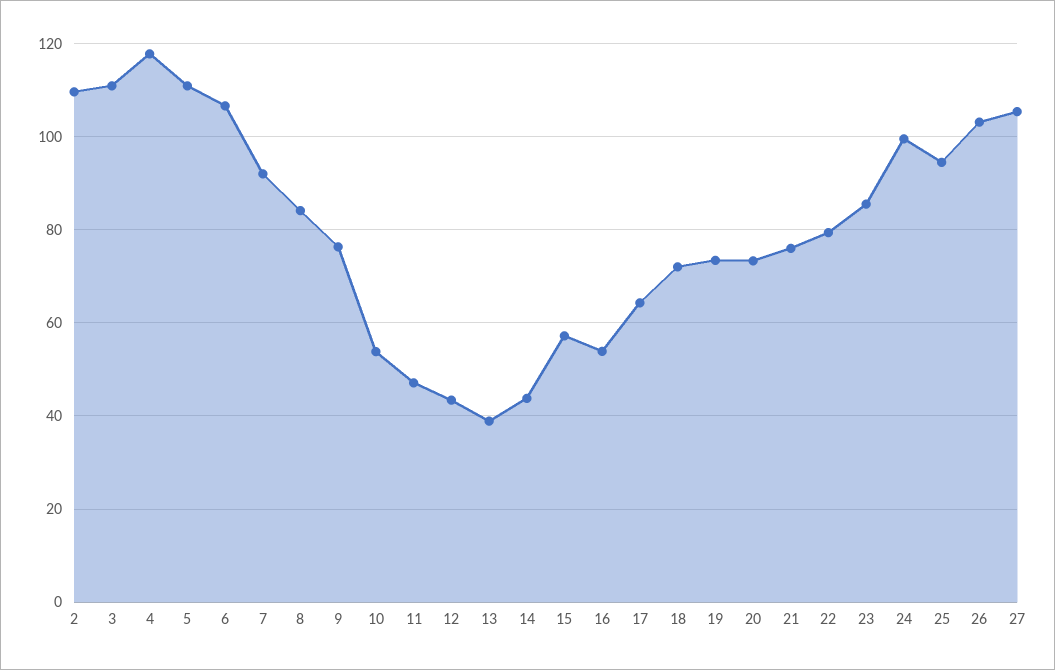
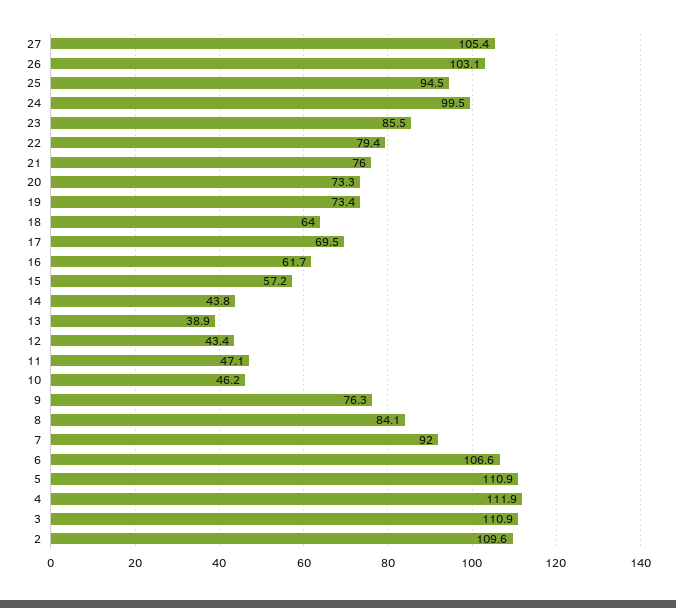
4: 118 -> 111.9
10: 54 -> 46.2
16: 54 -> 61.7
17: 64 -> 69.5
18: 72 -> 64

